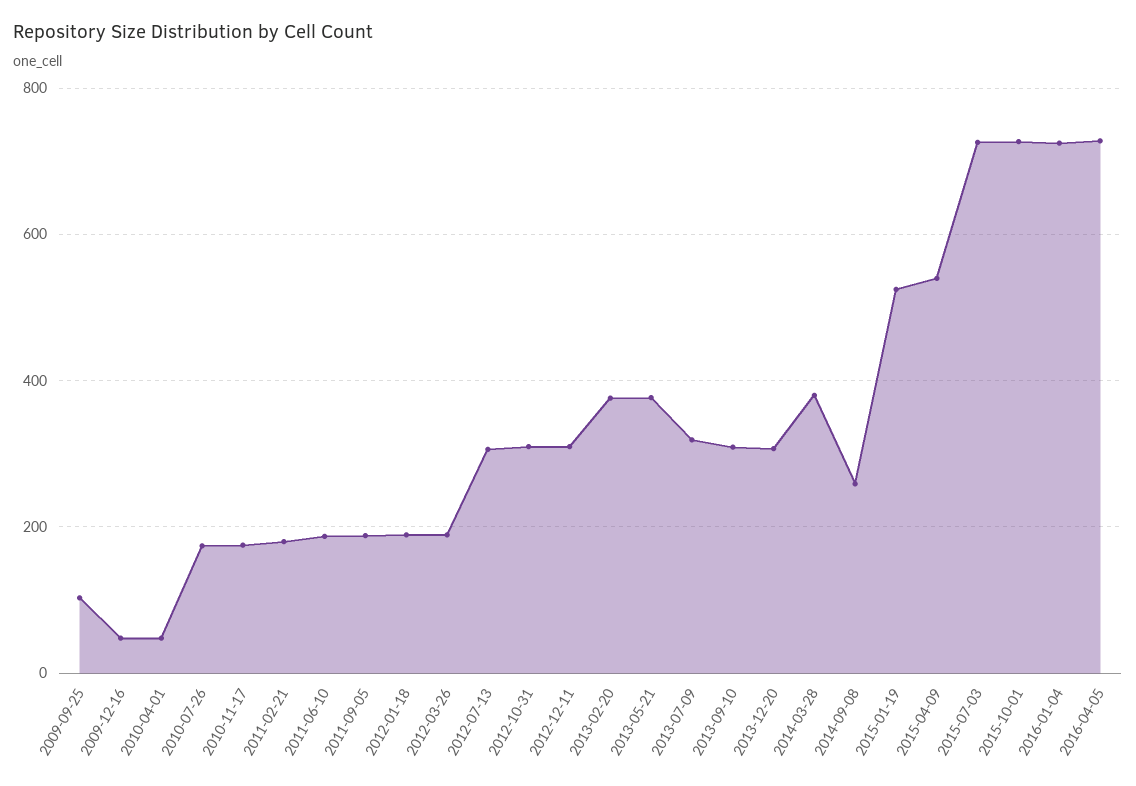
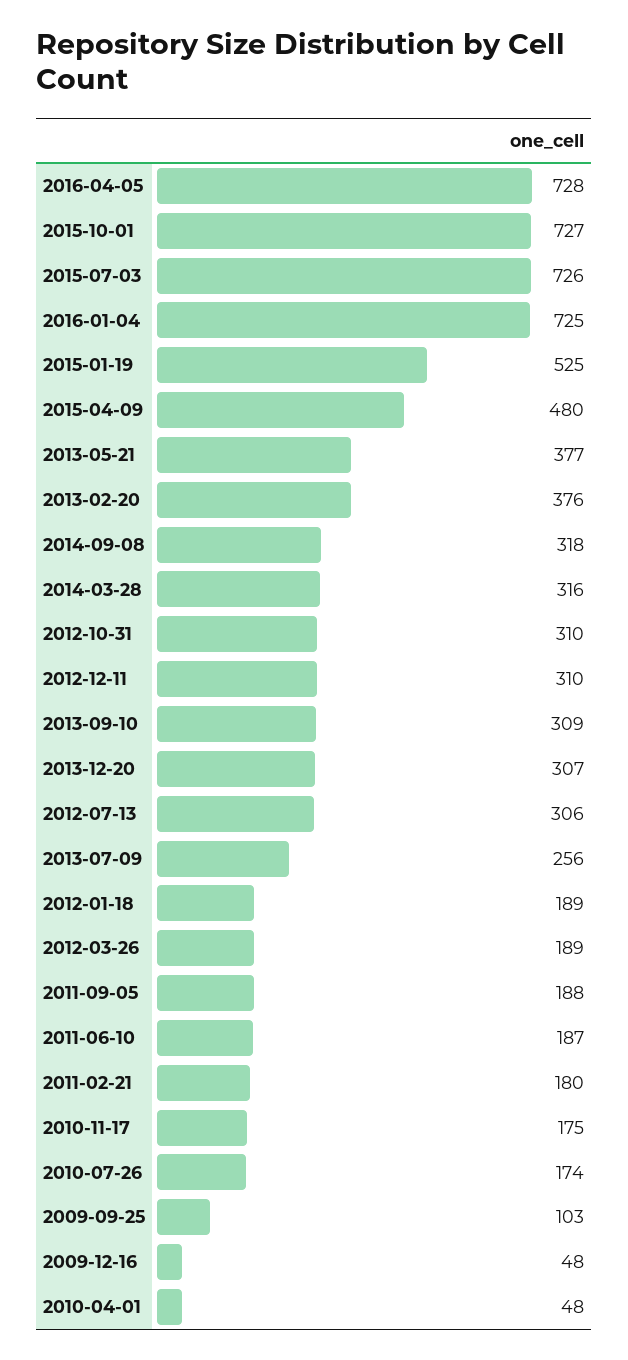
2013-07-09: 320 -> 256
2014-03-28: 380 -> 316
2014-09-08: 260 -> 318
2015-04-09: 540 -> 480

